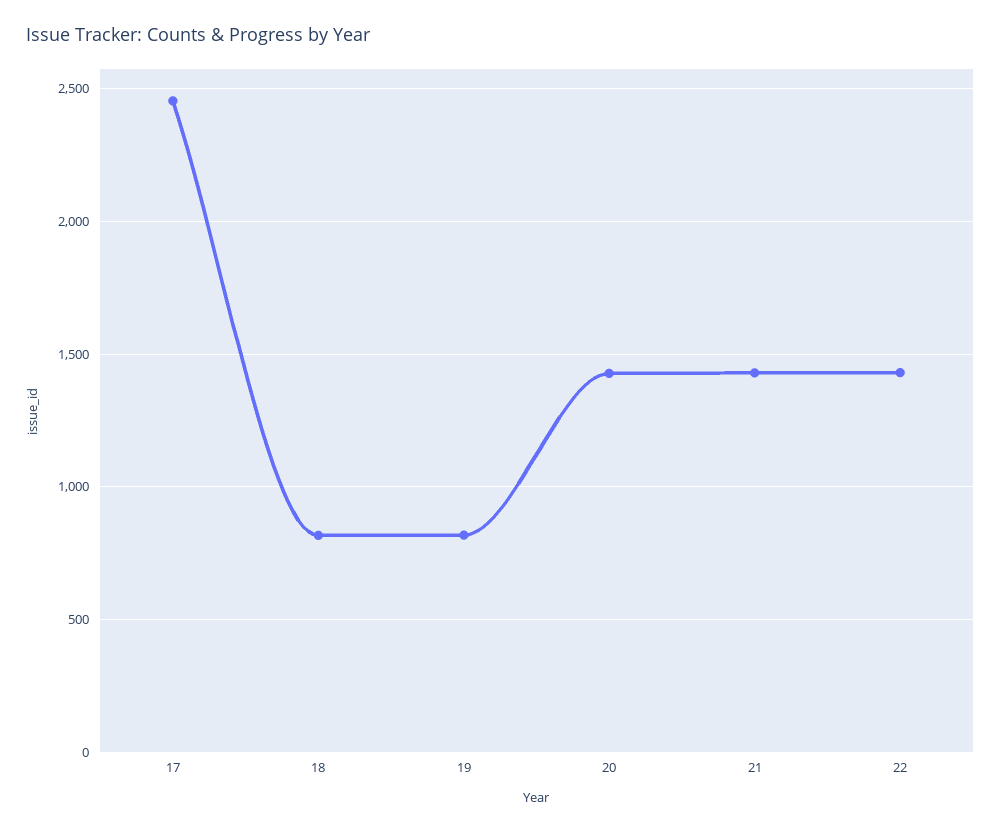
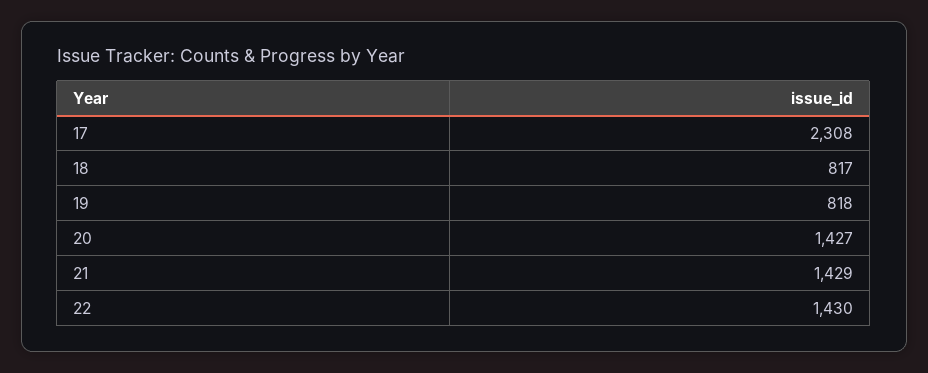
17: 2450 -> 2308

